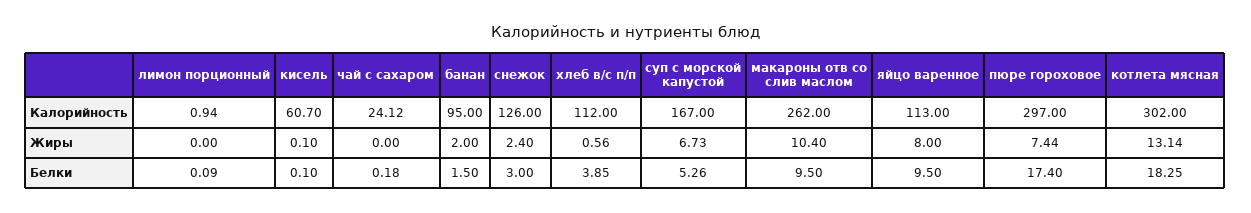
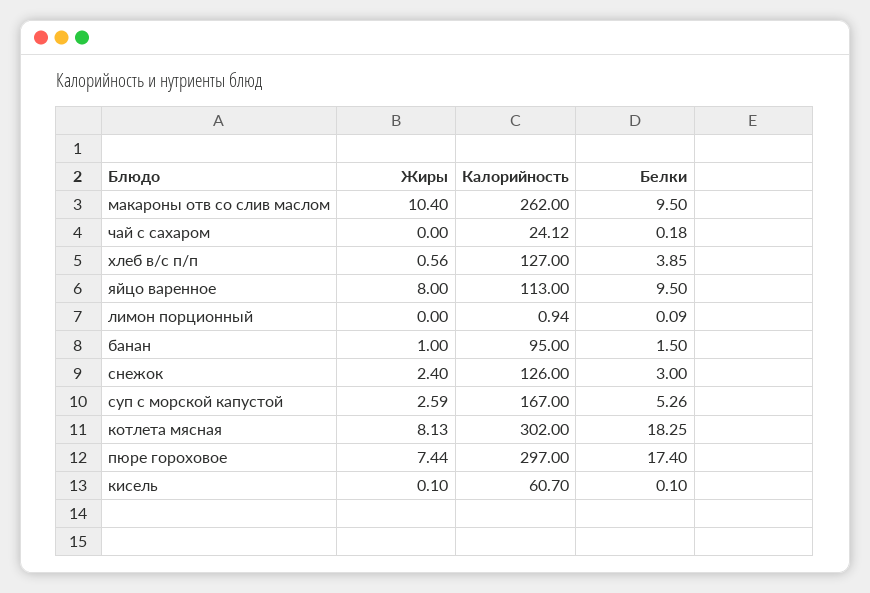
хлеб в/с п/п, Калорийность: 112 -> 127
банан, Жиры: 2 -> 1
суп с морской капустой, Жиры: 6.73 -> 2.59
котлета мясная, Жиры: 13.14 -> 8.13

